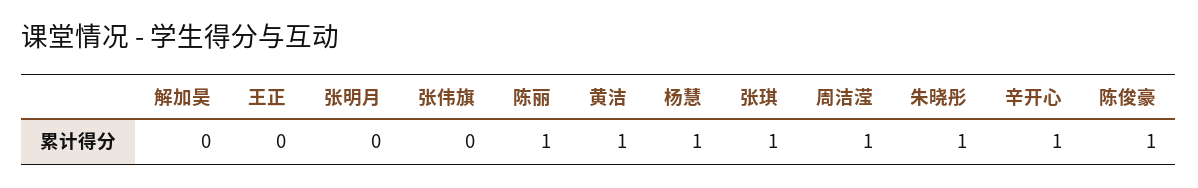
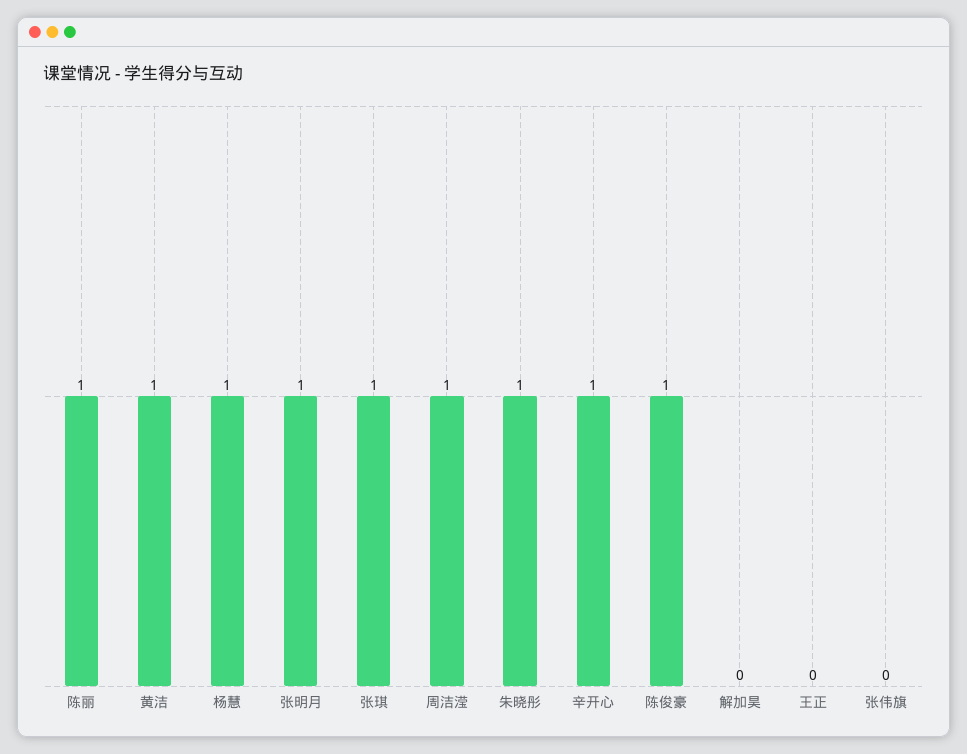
张明月: 0 -> 1

